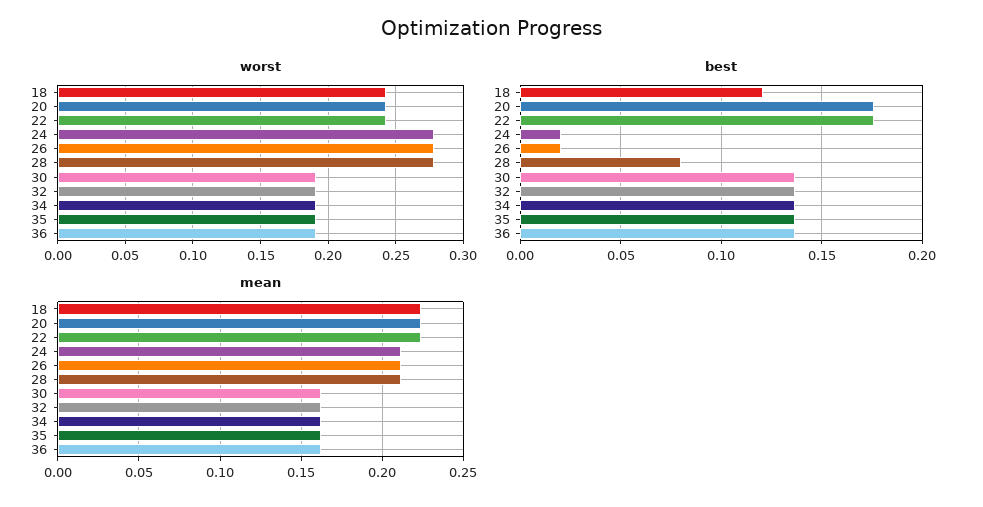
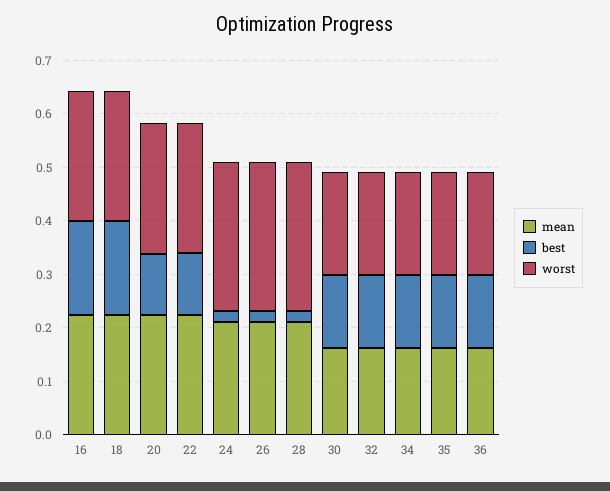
best, 18: 0.12 -> 0.18
best, 20: 0.175 -> 0.12
best, 22: 0.175 -> 0.12
best, 28: 0.08 -> 0.02
mean, 16: none -> 0.22
best, 16: none -> 0.18
worst, 16: none -> 0.24

